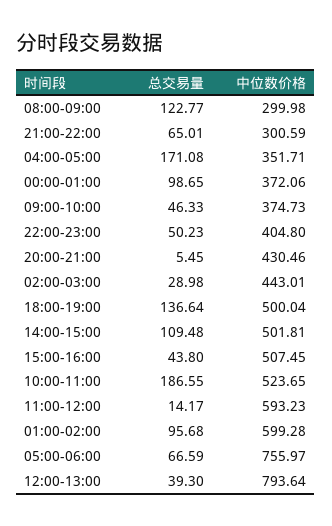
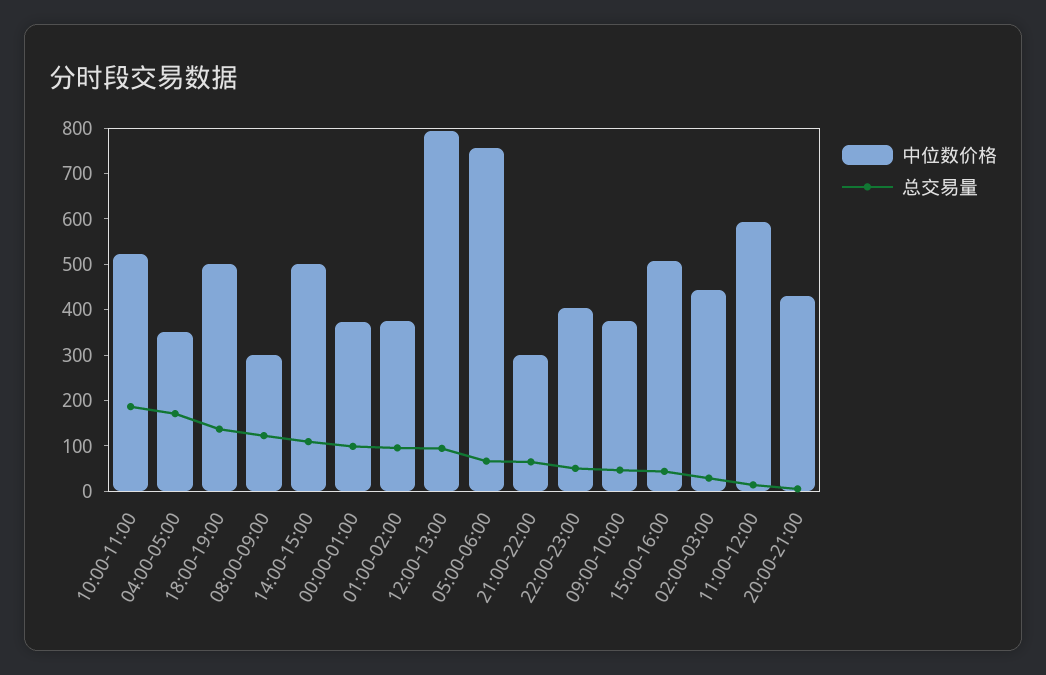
中位数价格, 01:00-02:00: 599.28 -> 380
总交易量, 12:00-13:00: 39.3 -> 100

